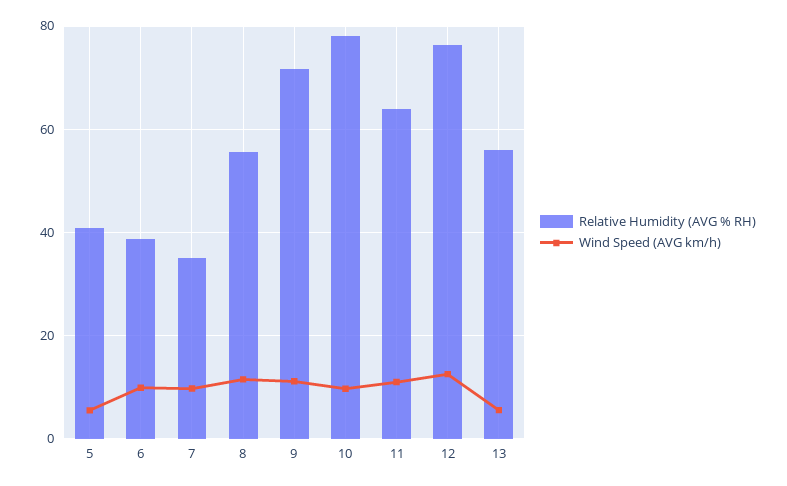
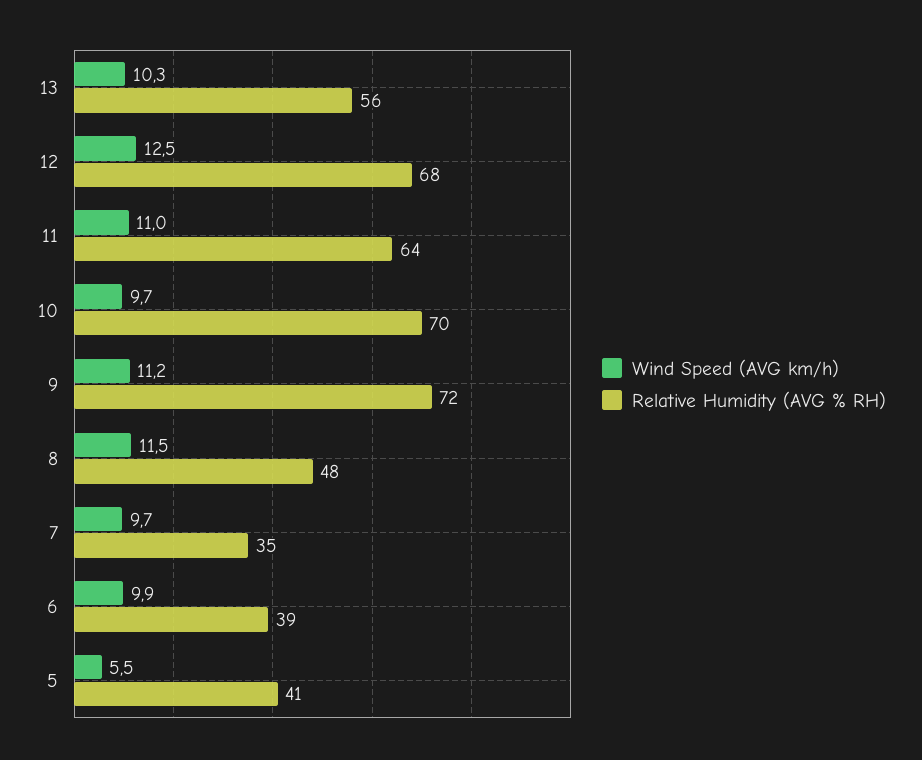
Relative Humidity (AVG % RH), 8: 56 -> 48
Relative Humidity (AVG % RH), 10: 78 -> 70
Relative Humidity (AVG % RH), 12: 76 -> 68
Wind Speed (AVG km/h), 13: 6 -> 10.3

